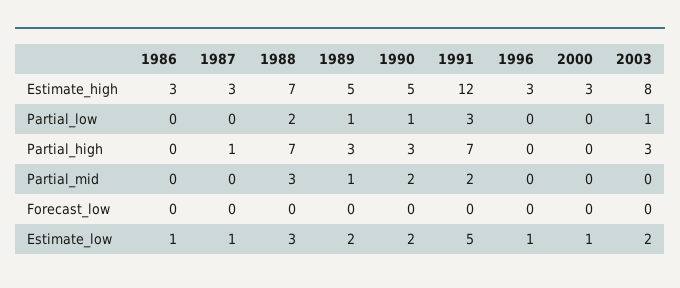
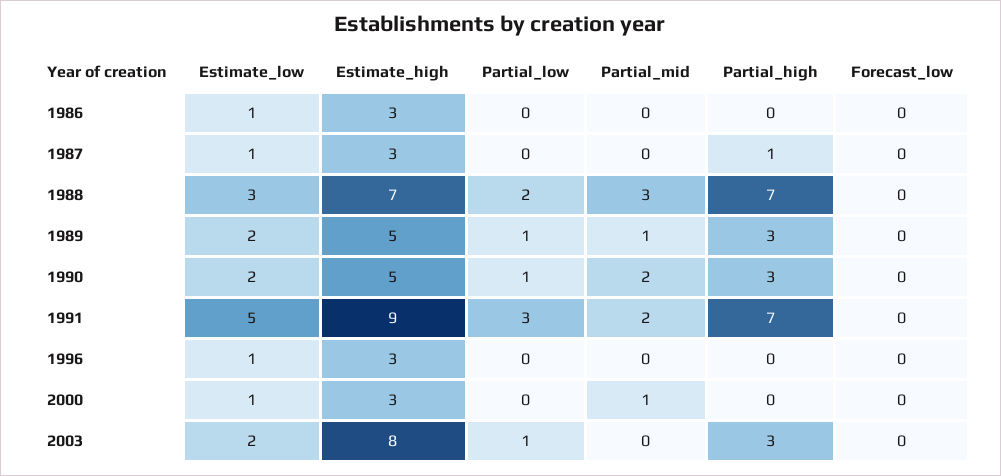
1991, Estimate_high: 12 -> 9
2000, Partial_mid: 0 -> 1

